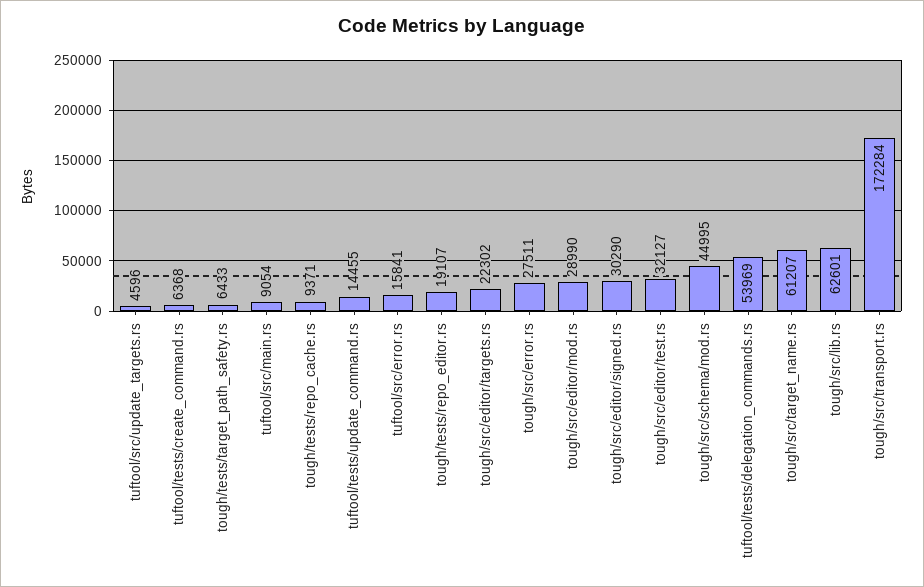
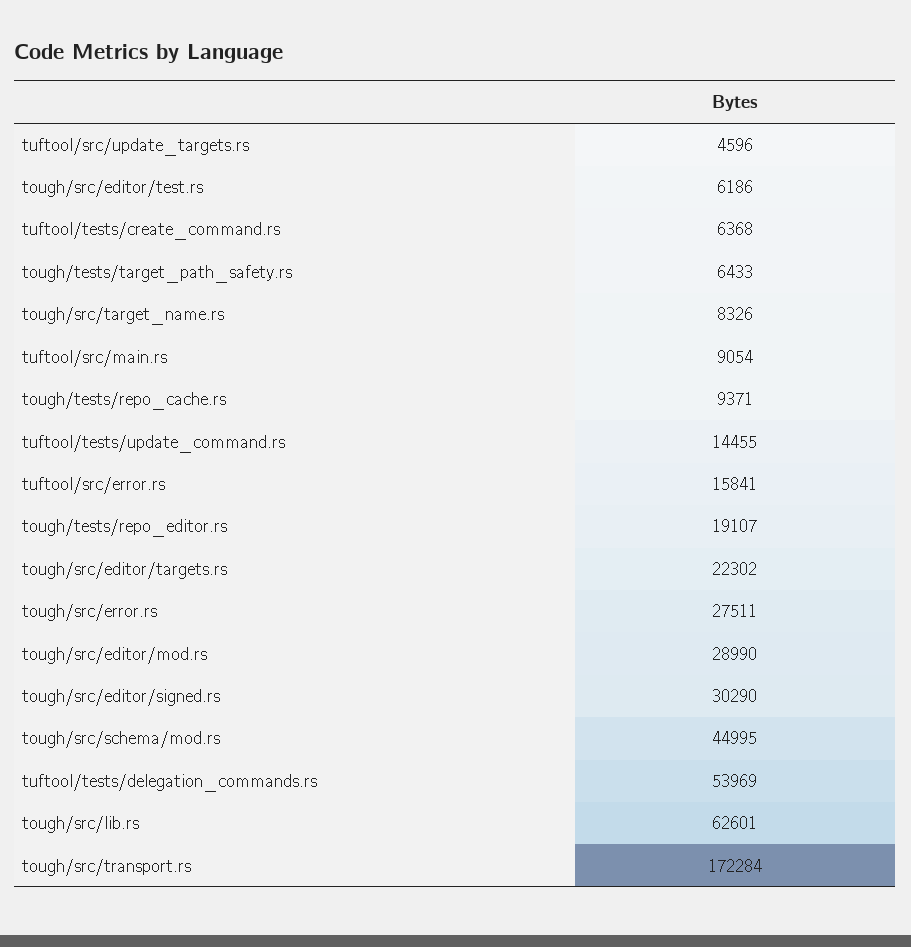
tough/src/editor/test.rs: 32127 -> 6186
tough/src/target_name.rs: 61207 -> 8326

